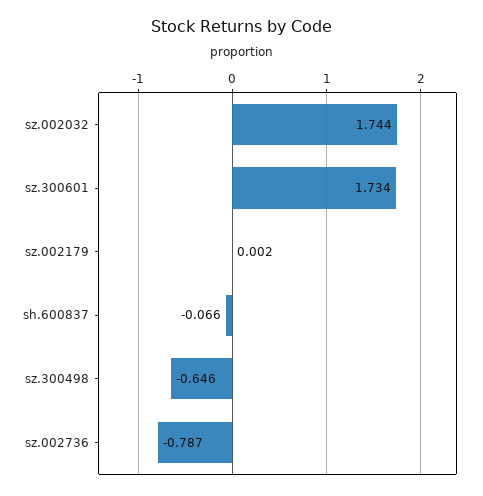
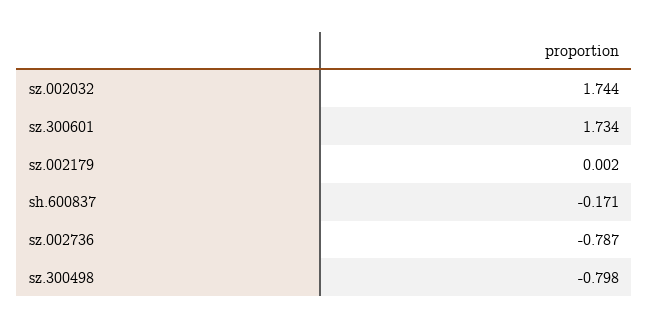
sh.600837: -0.066 -> -0.171
sz.300498: -0.646 -> -0.798

